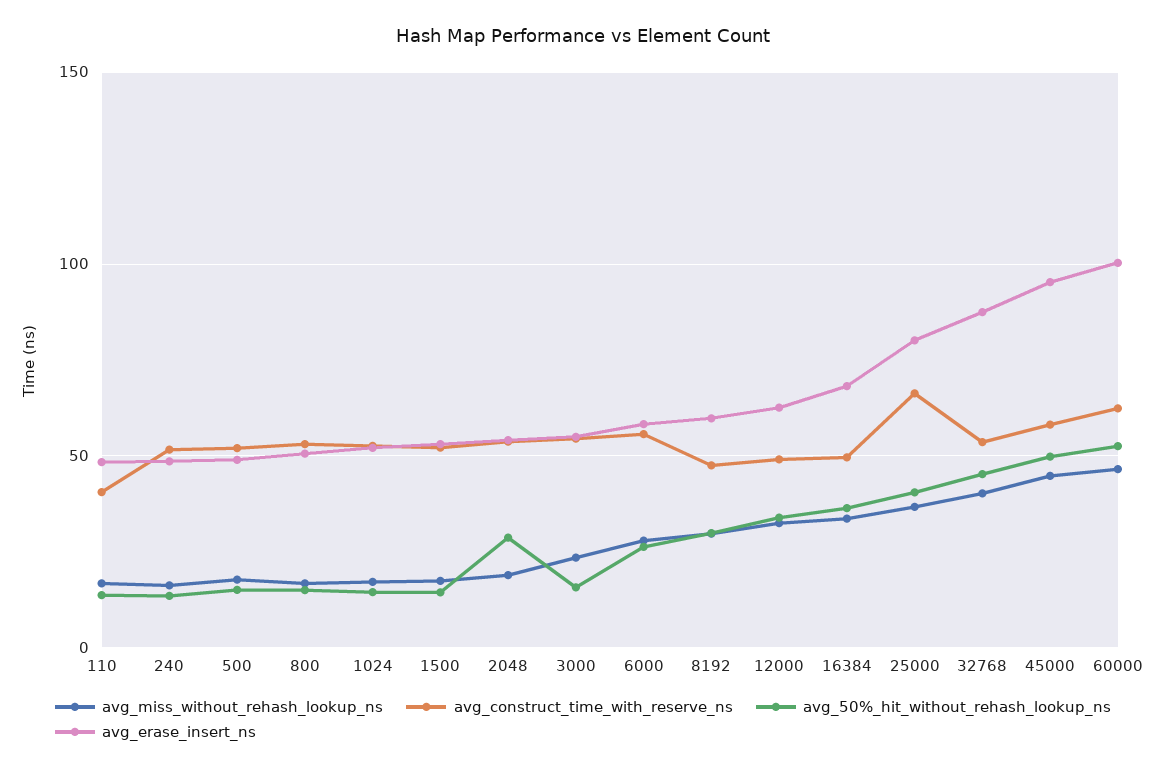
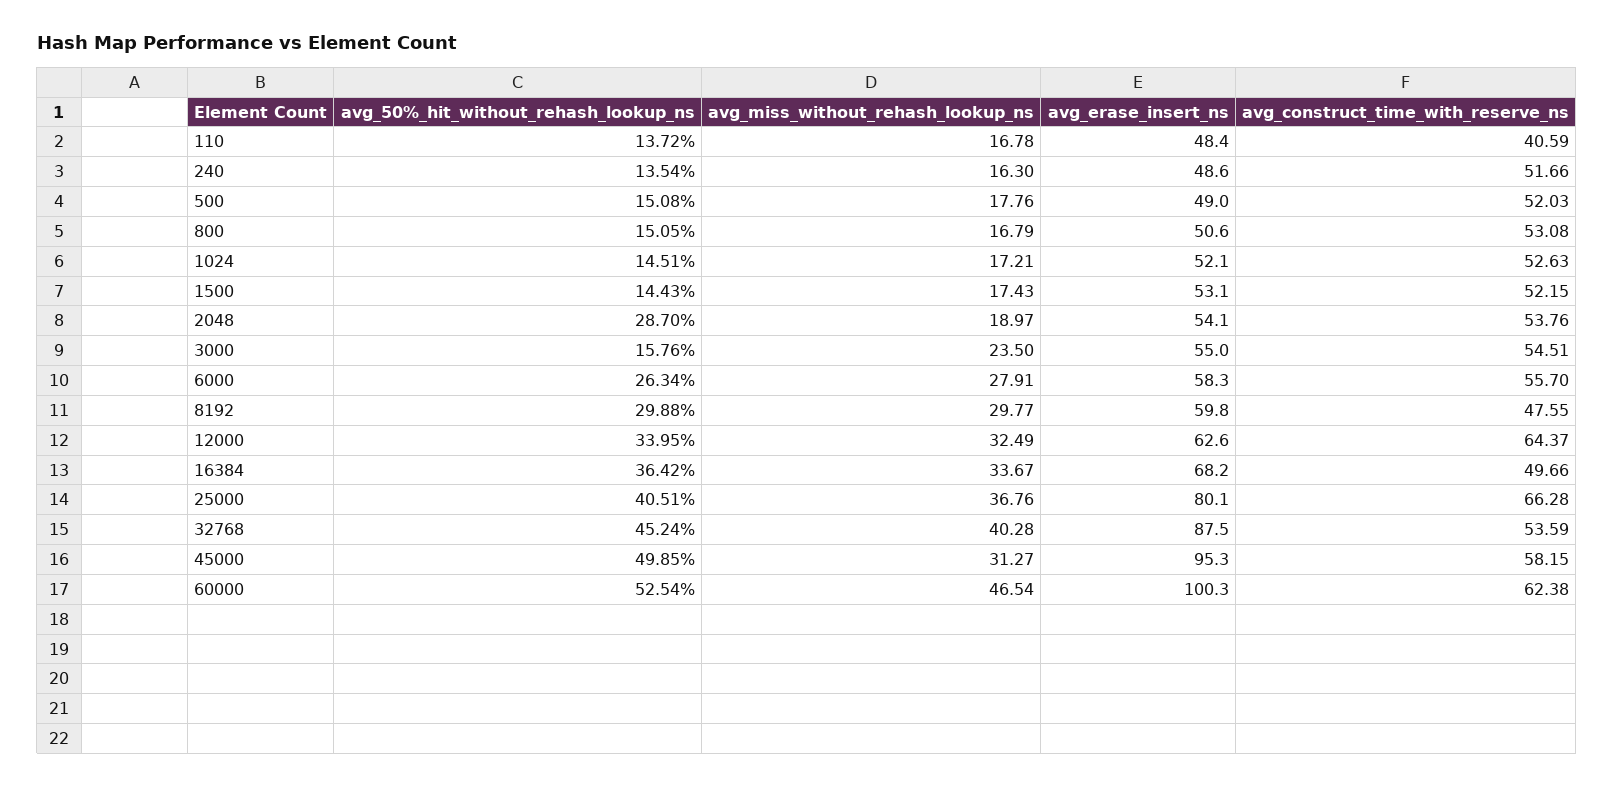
avg_construct_time_with_reserve_ns, 12000: 50 -> 64.37
avg_miss_without_rehash_lookup_ns, 45000: 45 -> 31.27

